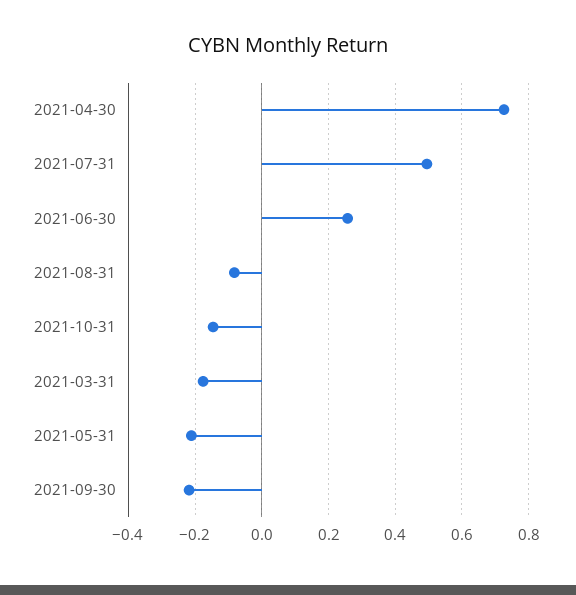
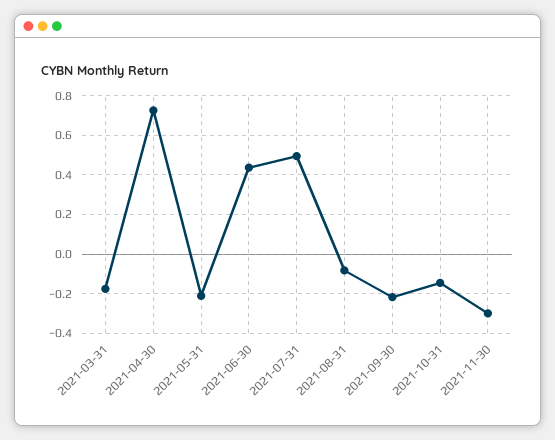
2021-06-30: 0.26 -> 0.45
2021-11-30: none -> -0.3

